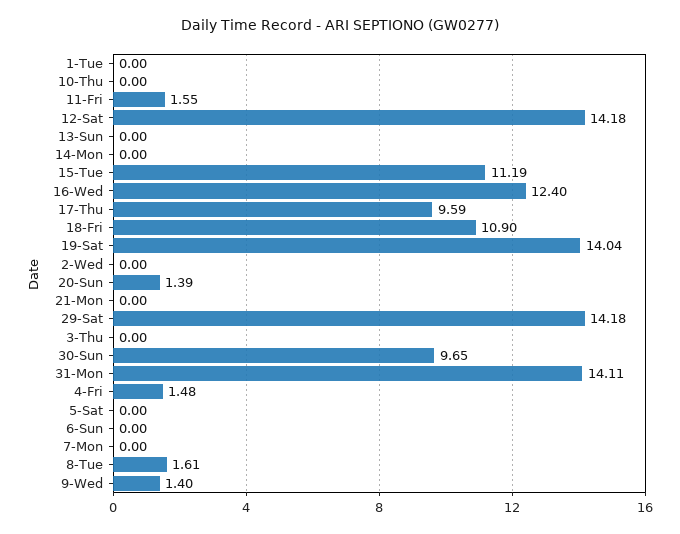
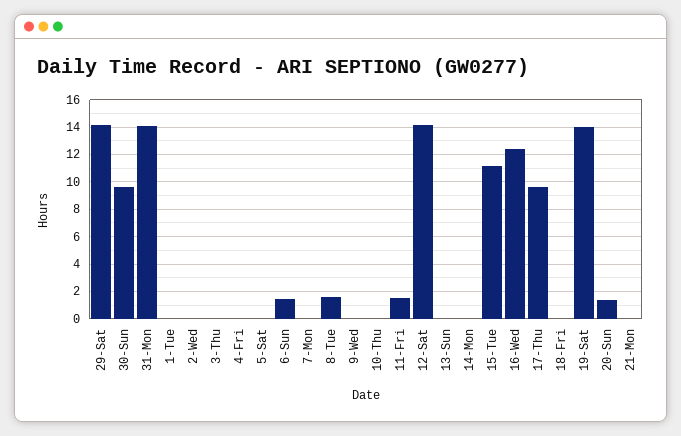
18-Fri: 10.9 -> 0
4-Fri: 1.48 -> 0
6-Sun: 0 -> 1.5
9-Wed: 1.4 -> 0

